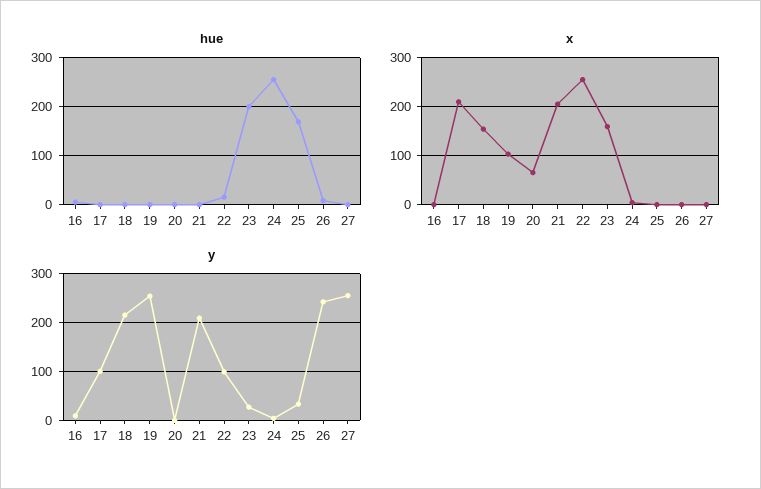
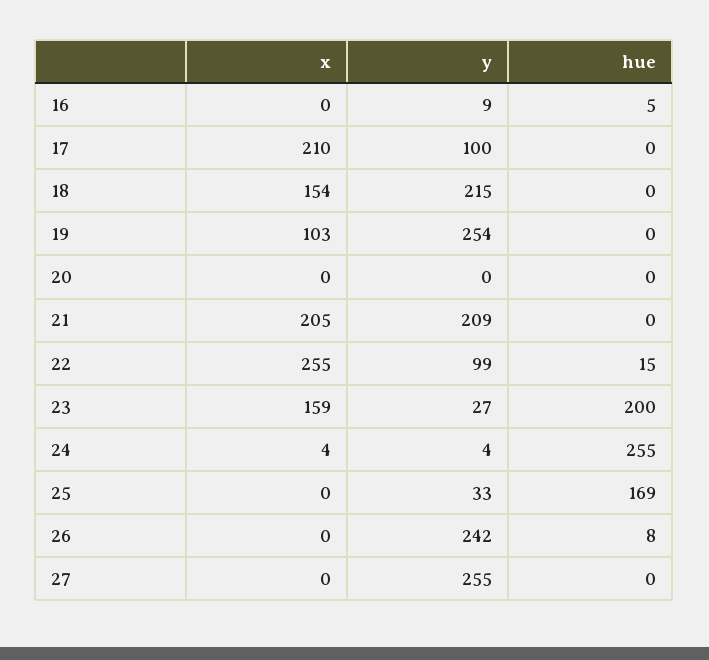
x, 20: 60 -> 0

